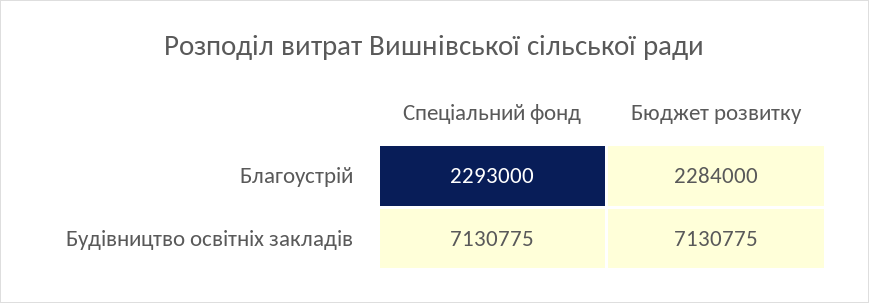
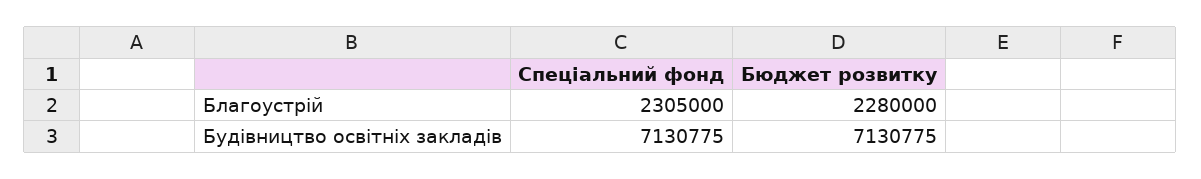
Спеціальний фонд, Благоустрій: 2293000 -> 2305000
Бюджет розвитку, Благоустрій: 2284000 -> 2280000

